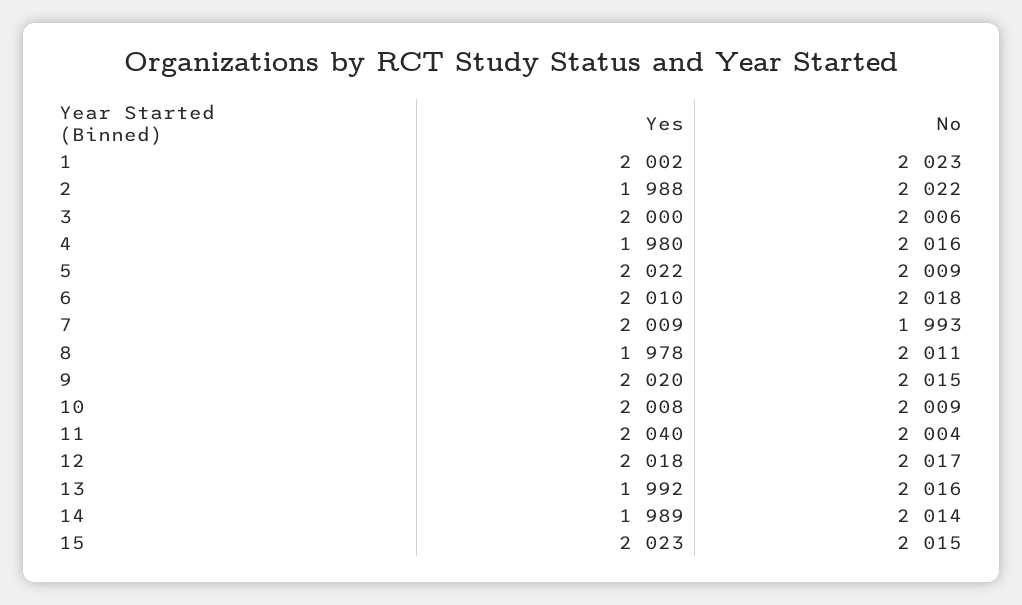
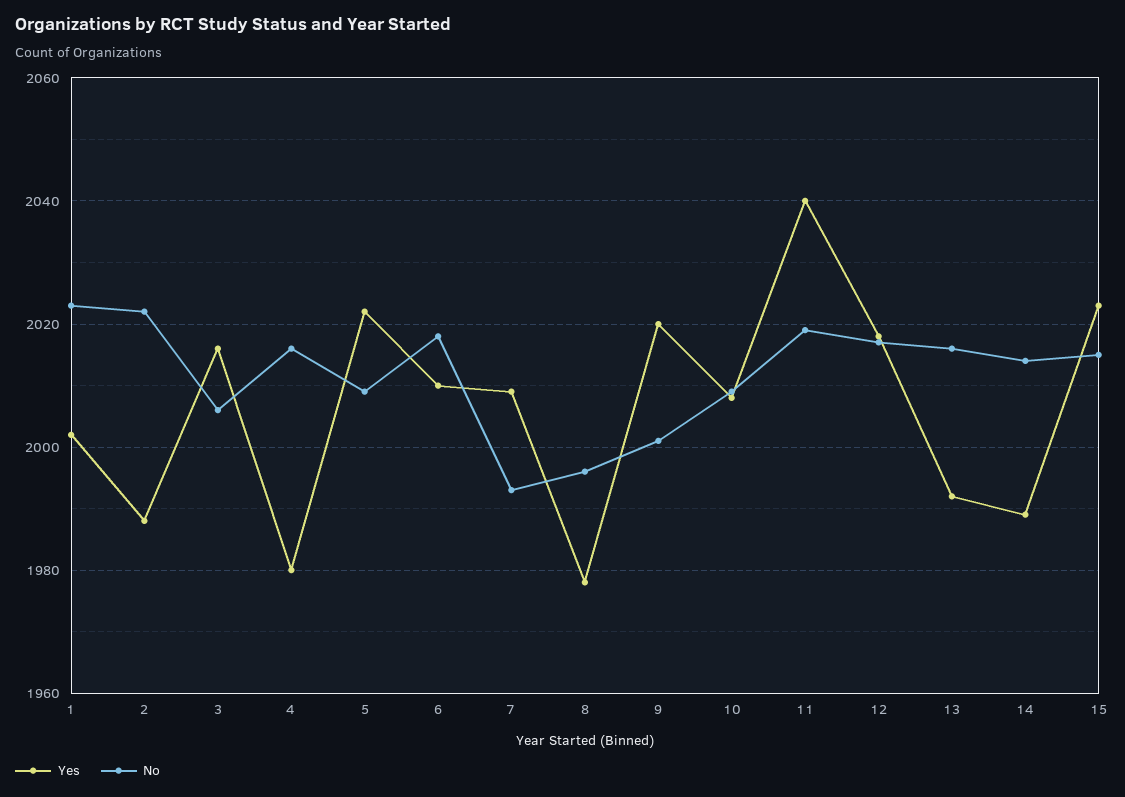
Yes, 3: 2000 -> 2015
No, 8: 2011 -> 1995
No, 9: 2015 -> 2000
No, 11: 2004 -> 2020

